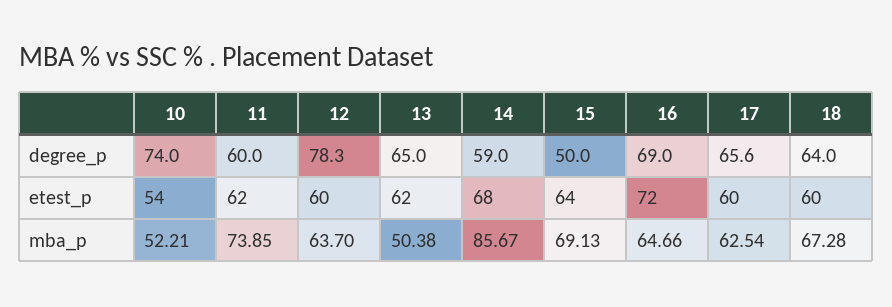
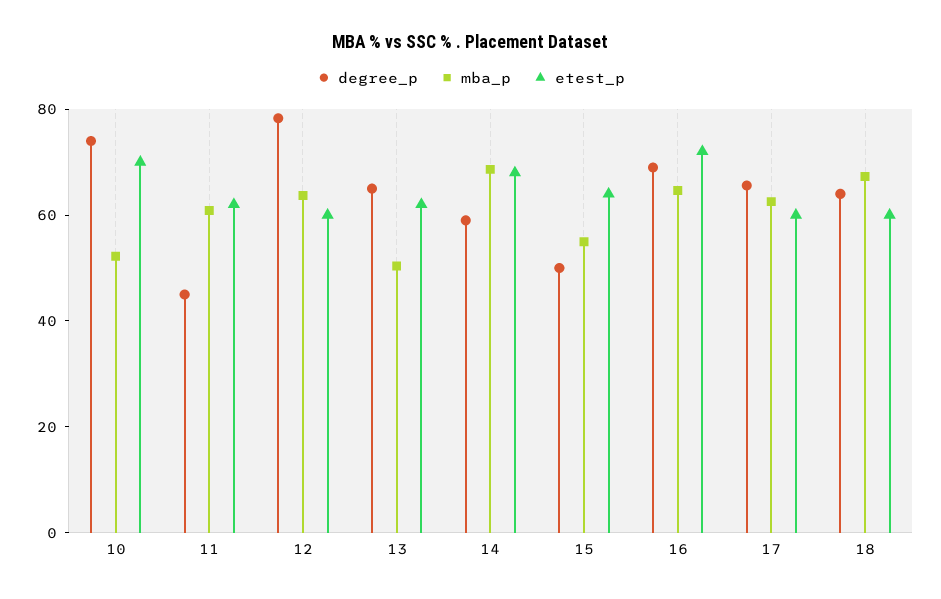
degree_p, 11: 60 -> 45
etest_p, 10: 54 -> 70
mba_p, 11: 73.85 -> 60
mba_p, 14: 85.67 -> 70
mba_p, 15: 69.13 -> 55

